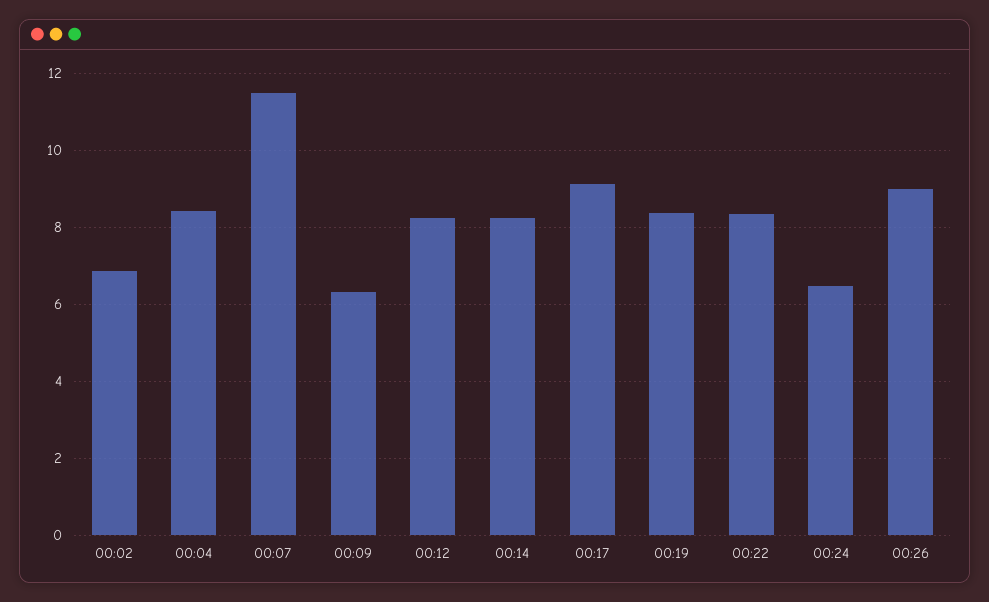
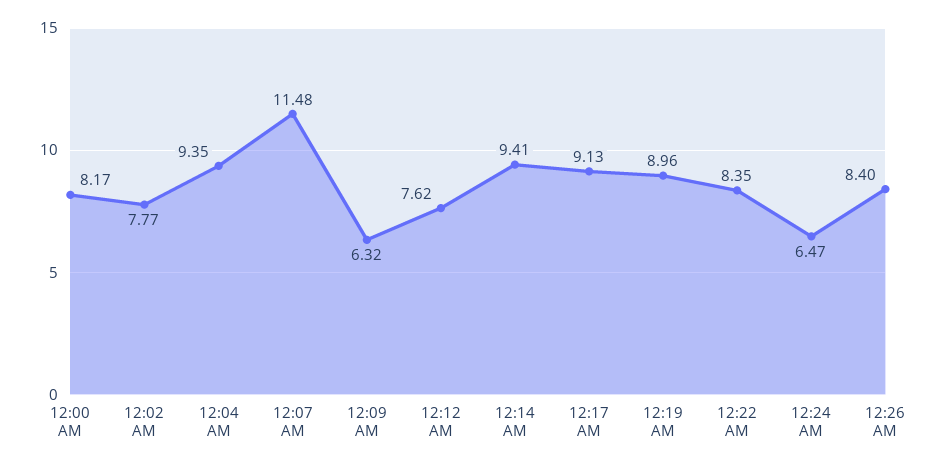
00:02: 6.8 -> 7.77
00:04: 8.4 -> 9.35
00:12: 8.2 -> 7.62
00:14: 8.2 -> 9.41
00:19: 8.4 -> 8.96
00:26: 9 -> 8.4
12:00 AM: none -> 8.17

